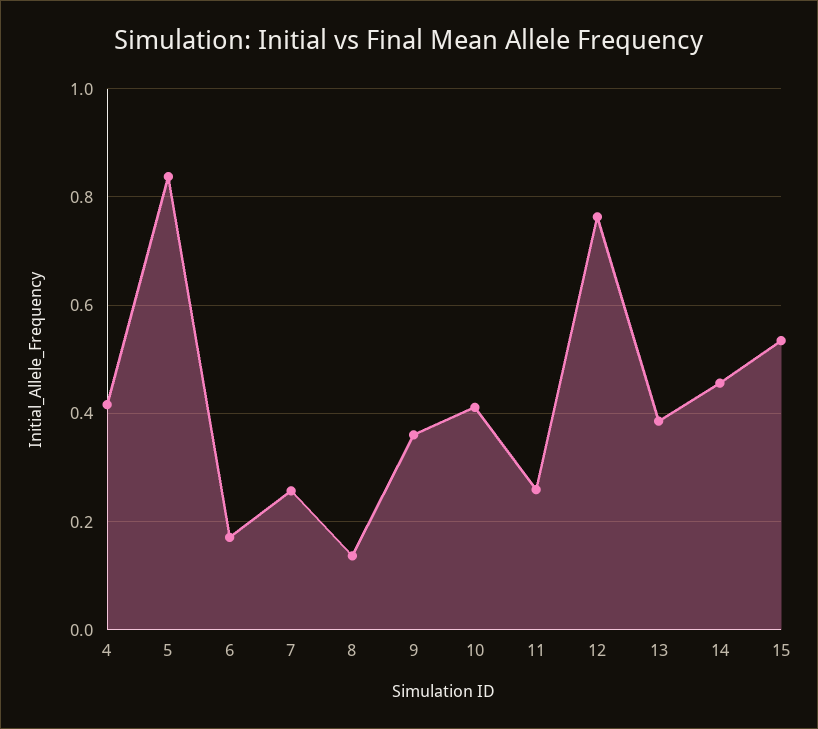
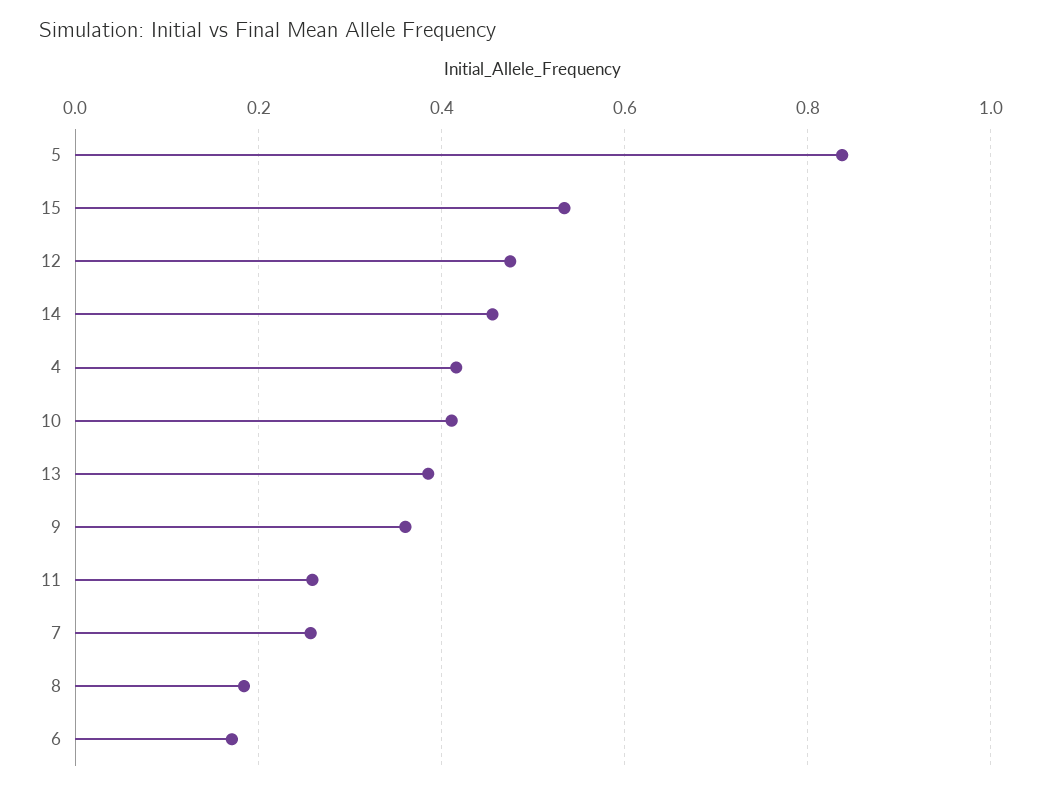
8: 0.14 -> 0.18
12: 0.76 -> 0.48

